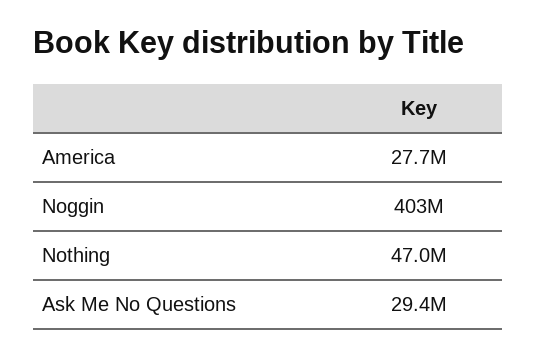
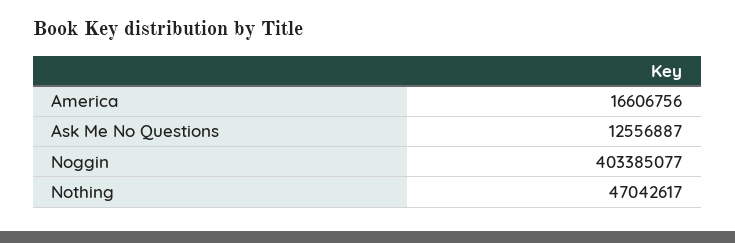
America: 27700000 -> 16606756
Ask Me No Questions: 29400000 -> 12556887

